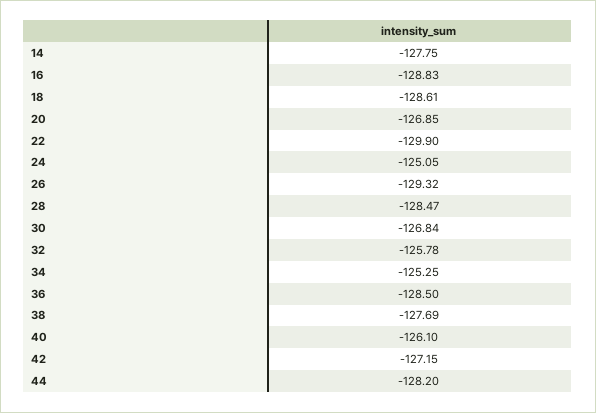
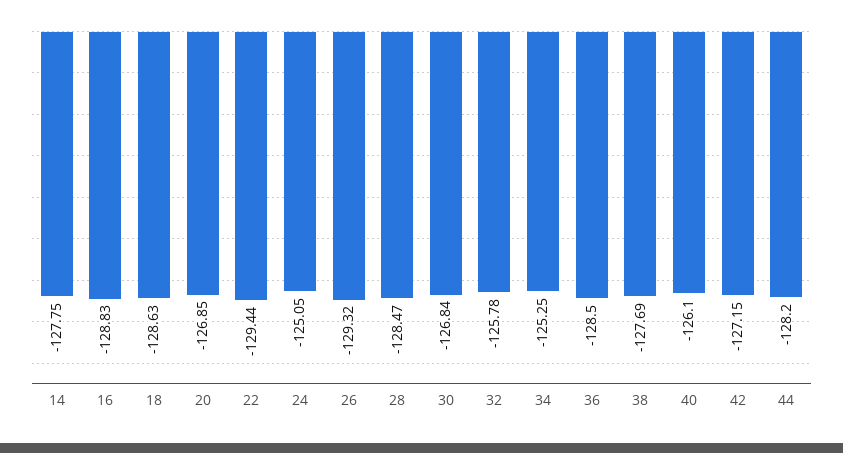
18: -128.61 -> -128.63
22: -129.9 -> -129.44

